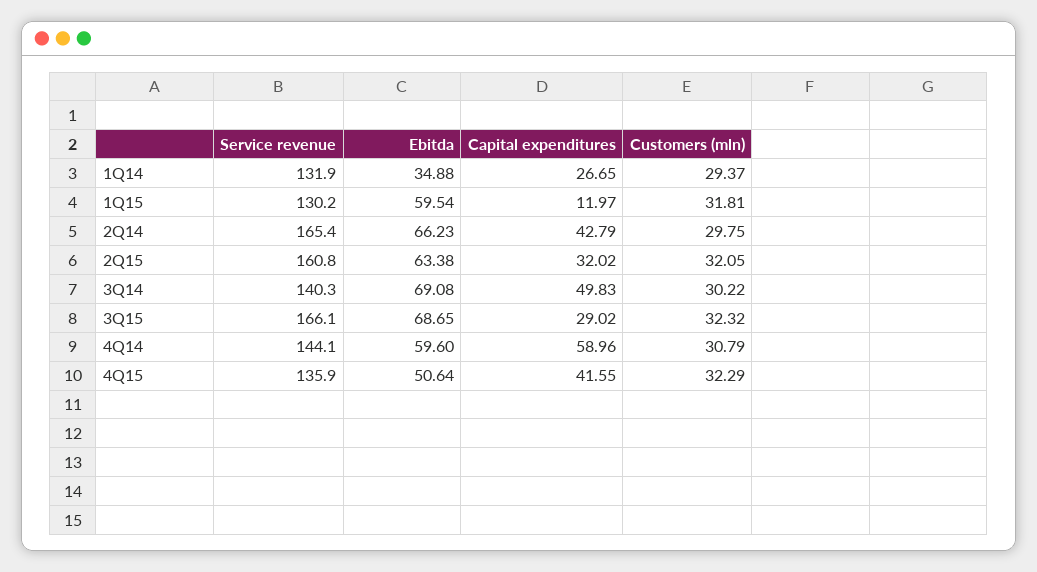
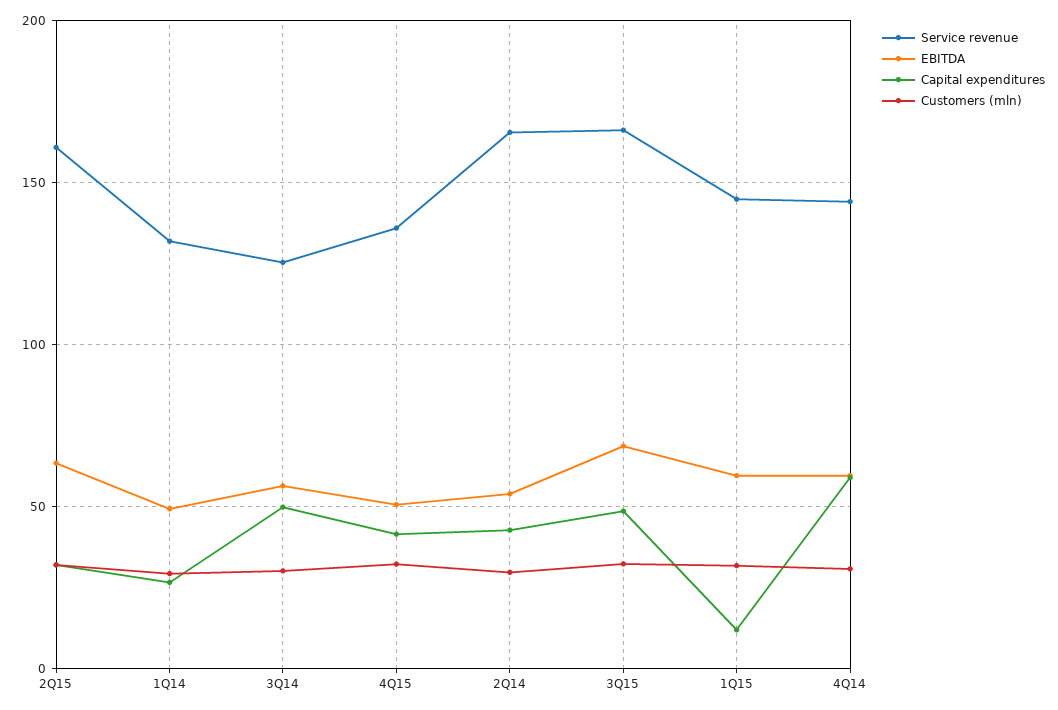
Ebitda, 1Q14: 34.88 -> 50
Service revenue, 1Q15: 130.2 -> 145
Ebitda, 2Q14: 66.23 -> 55
Service revenue, 3Q14: 140.3 -> 125
Ebitda, 3Q14: 69.08 -> 55
Capital expenditures, 3Q15: 29.02 -> 50

